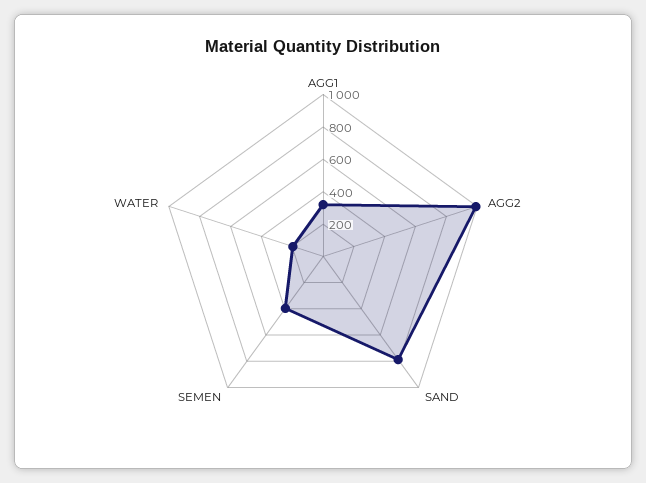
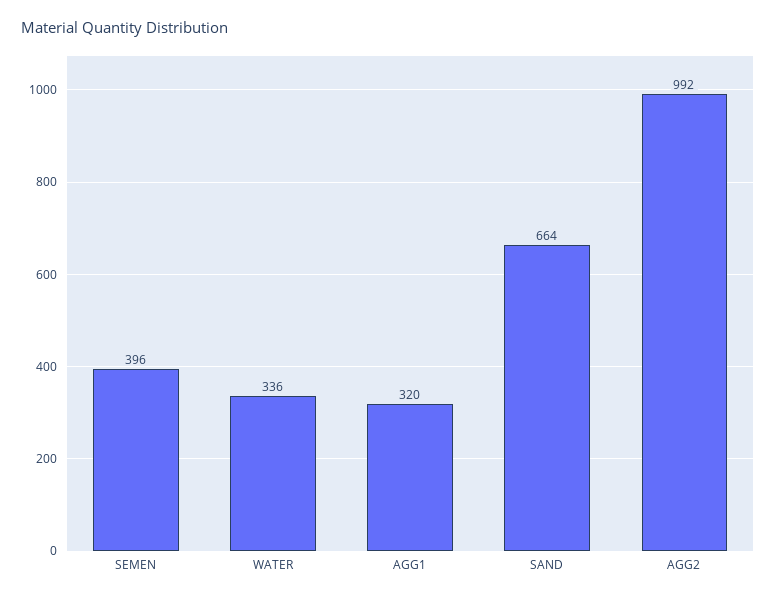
SAND: 800 -> 664
WATER: 200 -> 336

